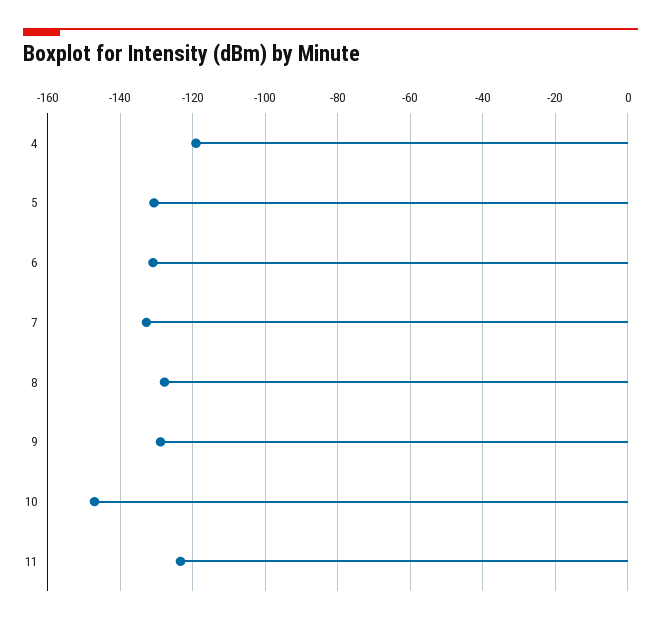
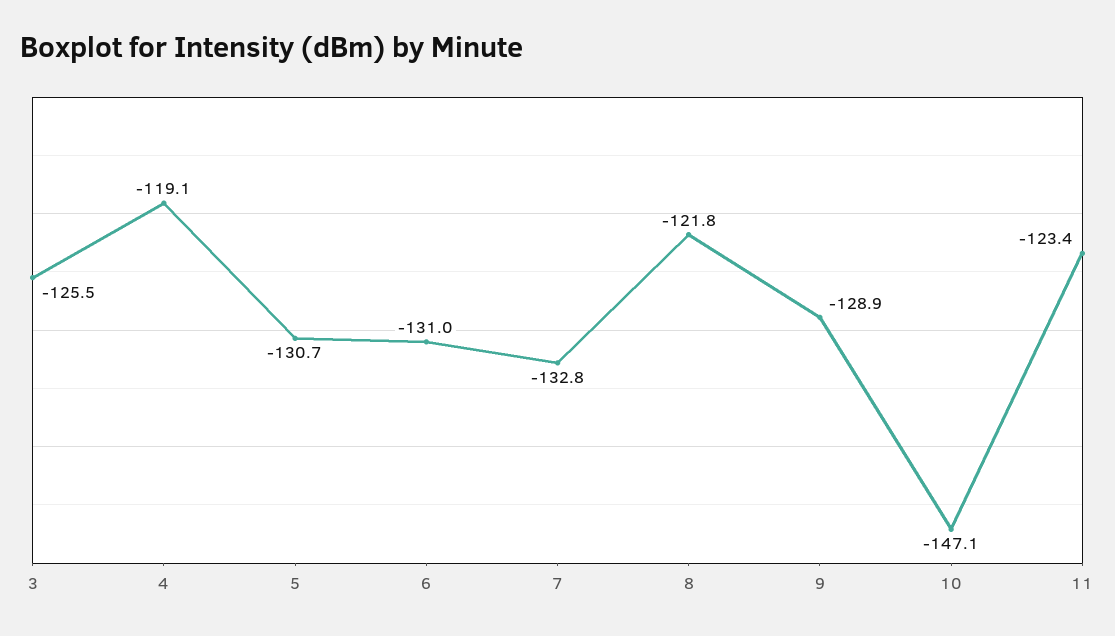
8: -128 -> -121.8
3: none -> -125.5

